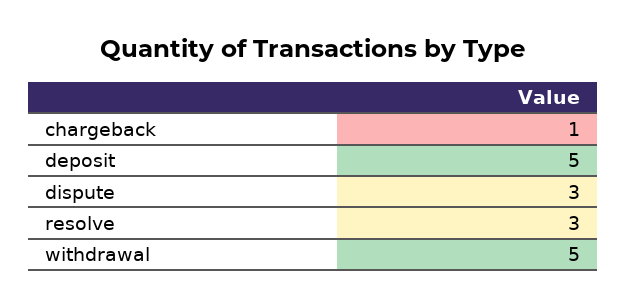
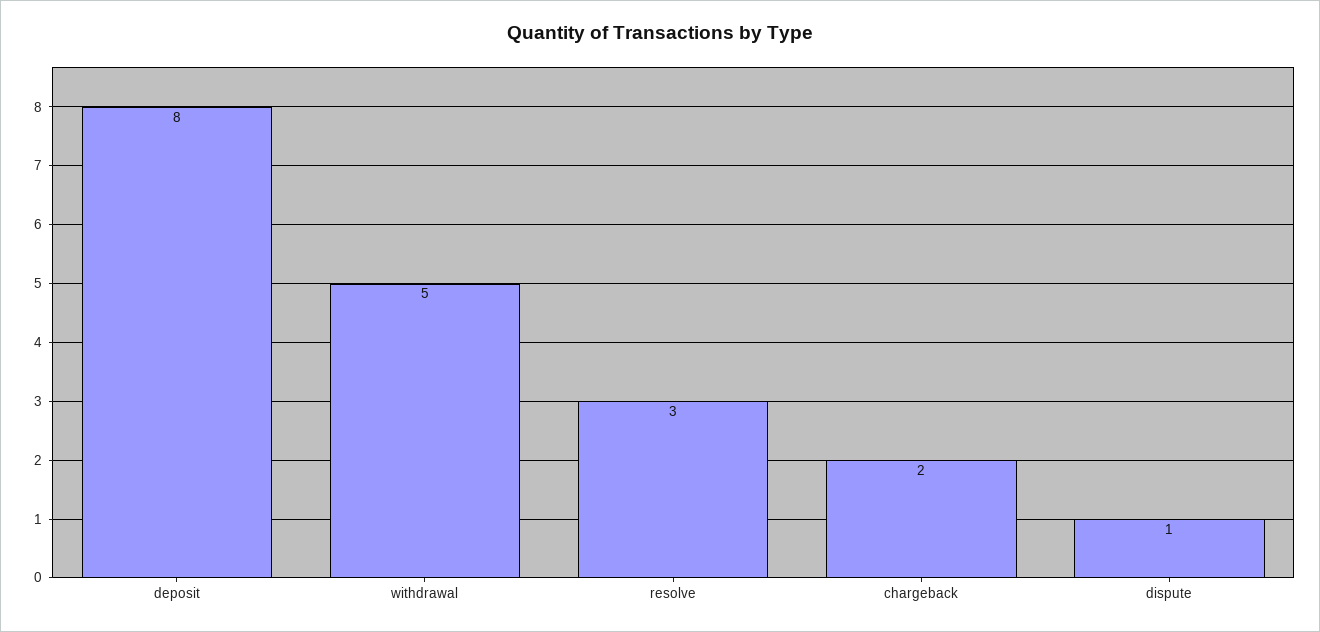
chargeback: 1 -> 2
deposit: 5 -> 8
dispute: 3 -> 1

